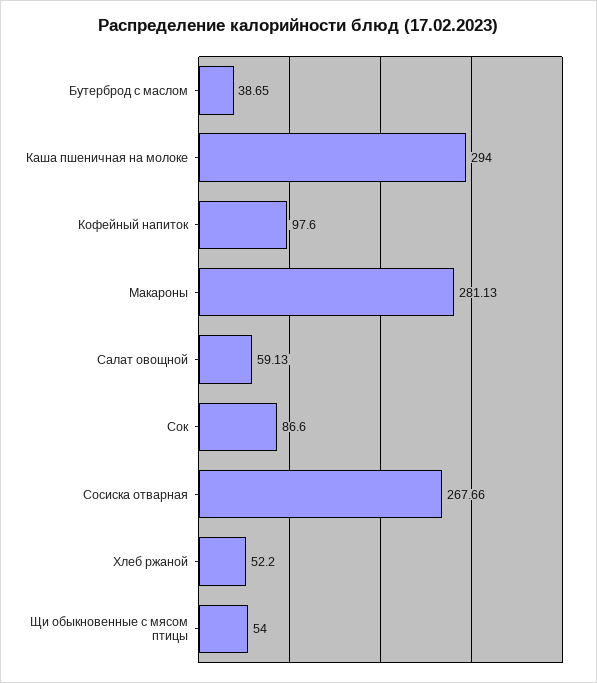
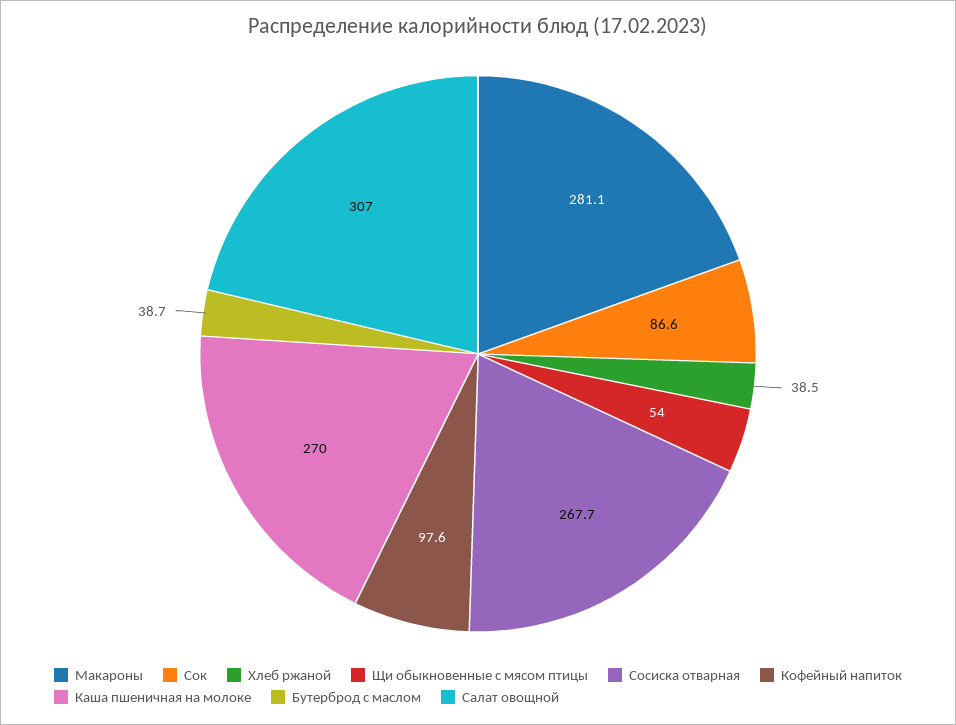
Каша пшеничная на молоке: 294 -> 270
Салат овощной: 59.13 -> 307
Хлеб ржаной: 52.2 -> 38.5

